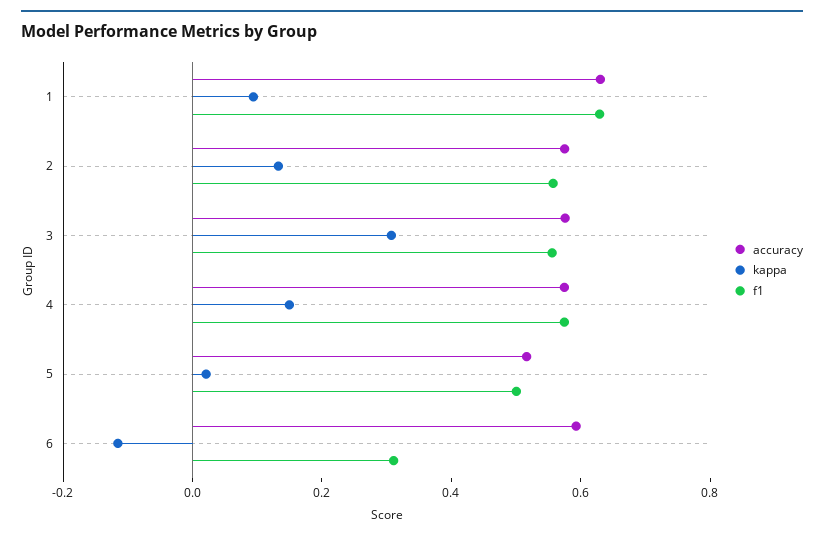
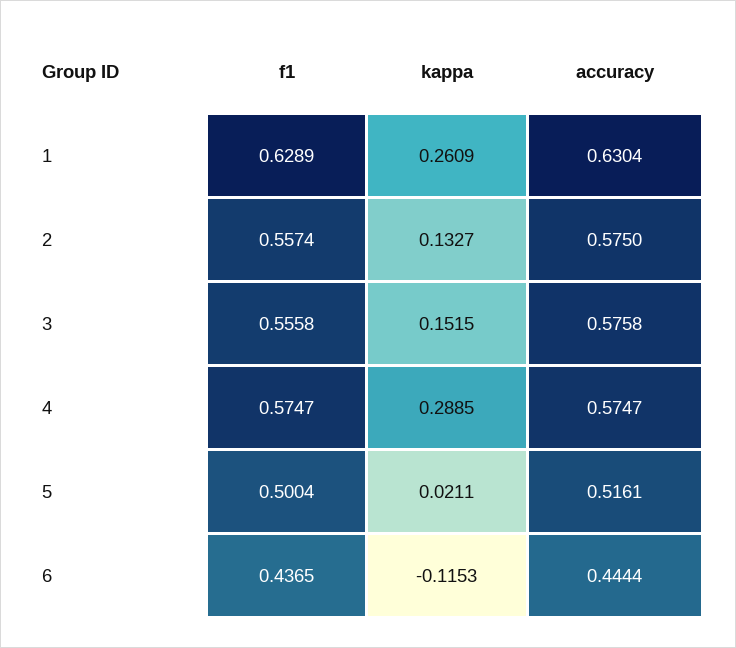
kappa, 1: 0.1 -> 0.2609
kappa, 3: 0.3 -> 0.1515
kappa, 4: 0.15 -> 0.2885
accuracy, 6: 0.6 -> 0.4444
f1, 6: 0.3 -> 0.4365

